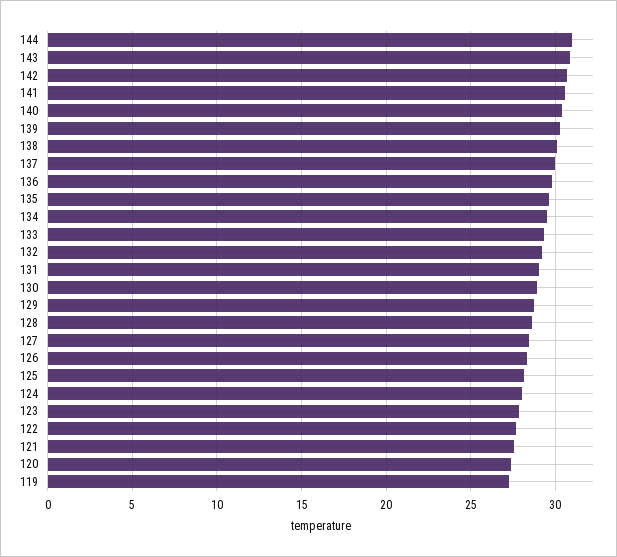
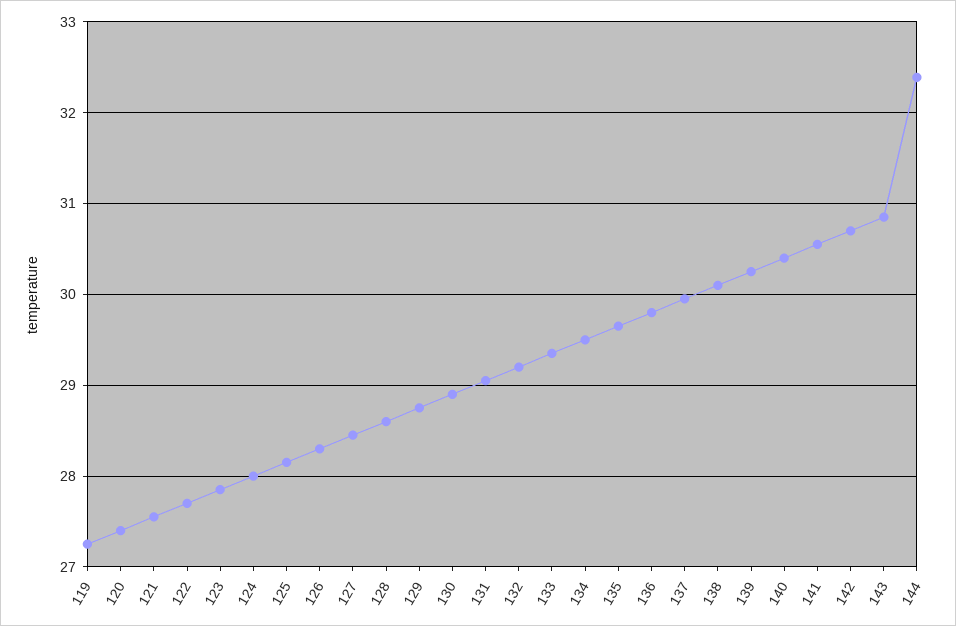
144: 31 -> 32.4

